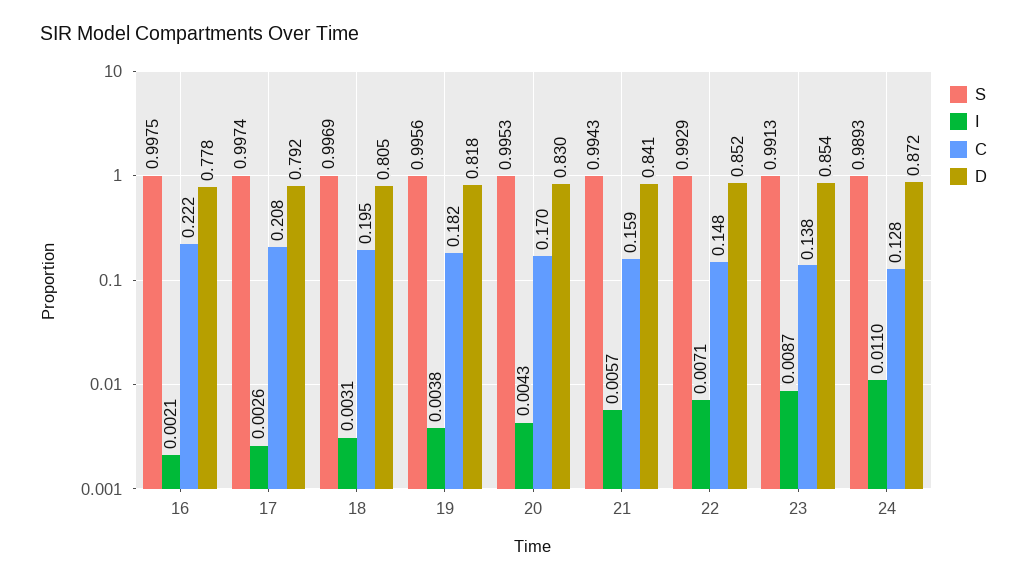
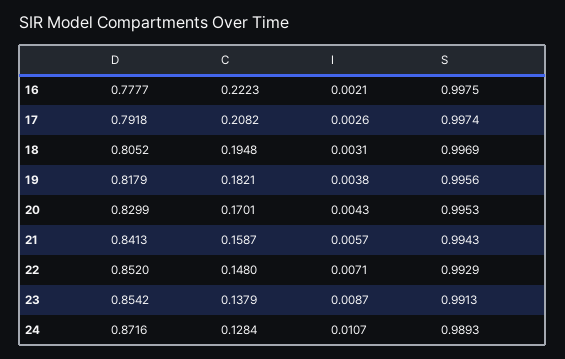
I, 24: 0.011 -> 0.0107

